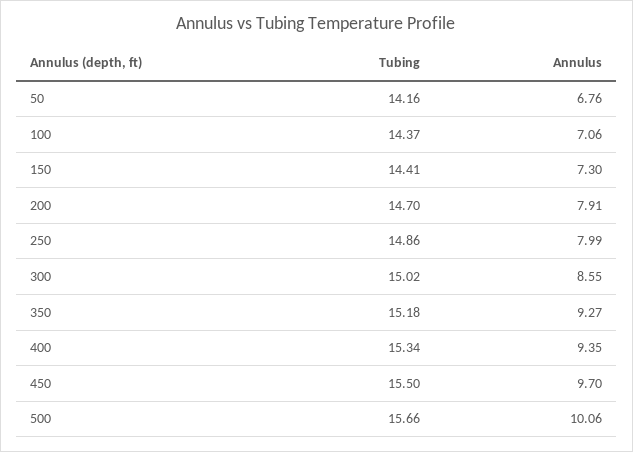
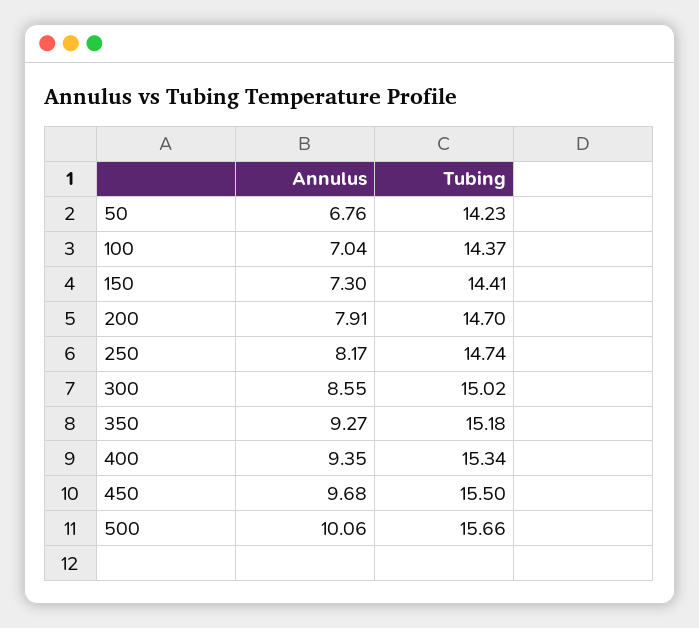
Tubing, 50: 14.16 -> 14.23
Annulus, 100: 7.06 -> 7.04
Tubing, 250: 14.86 -> 14.74
Annulus, 250: 7.99 -> 8.17
Annulus, 450: 9.7 -> 9.68

